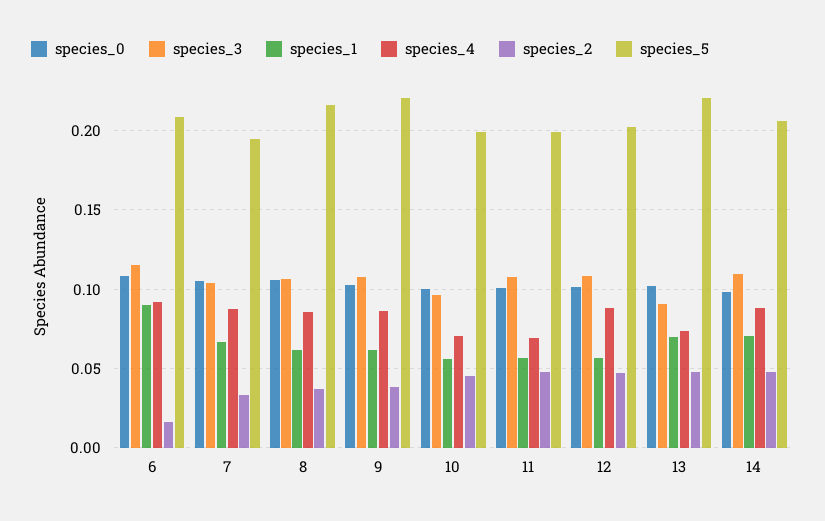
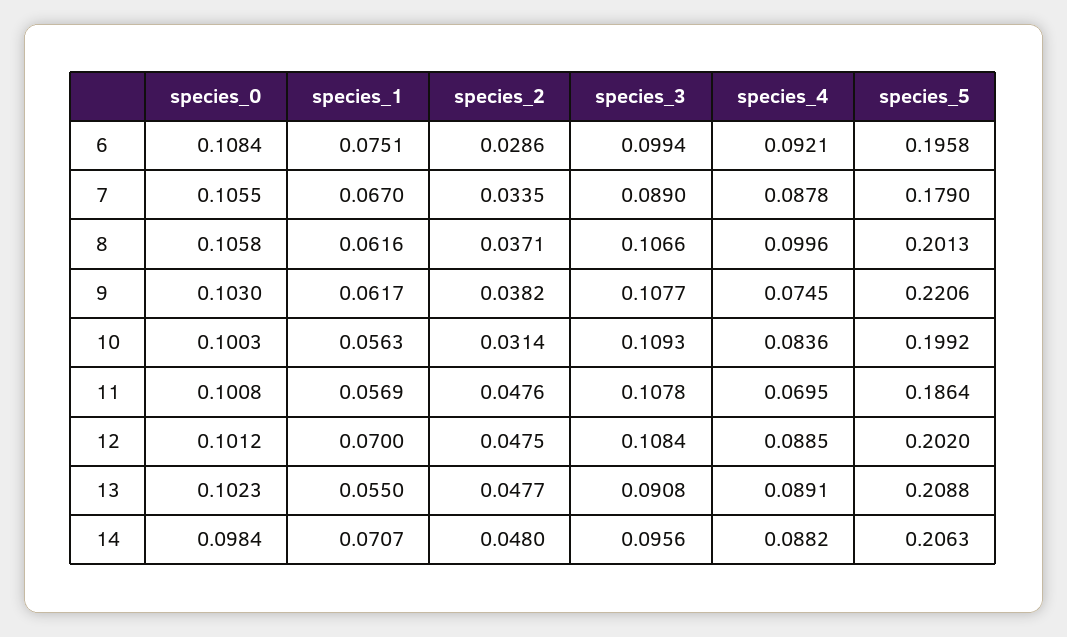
species_3, 6: 0.115 -> 0.0994
species_1, 6: 0.09 -> 0.0751
species_2, 6: 0.015 -> 0.0286
species_5, 6: 0.21 -> 0.1958
species_3, 7: 0.105 -> 0.089
species_5, 7: 0.195 -> 0.179
species_4, 8: 0.085 -> 0.0996
species_5, 8: 0.215 -> 0.2013
species_4, 9: 0.085 -> 0.0745
species_3, 10: 0.095 -> 0.1093
species_4, 10: 0.07 -> 0.0836
species_2, 10: 0.045 -> 0.0314
species_5, 11: 0.2 -> 0.1864
species_1, 12: 0.055 -> 0.07
species_1, 13: 0.07 -> 0.055
species_4, 13: 0.075 -> 0.0891
species_5, 13: 0.22 -> 0.2088
species_3, 14: 0.11 -> 0.0956

